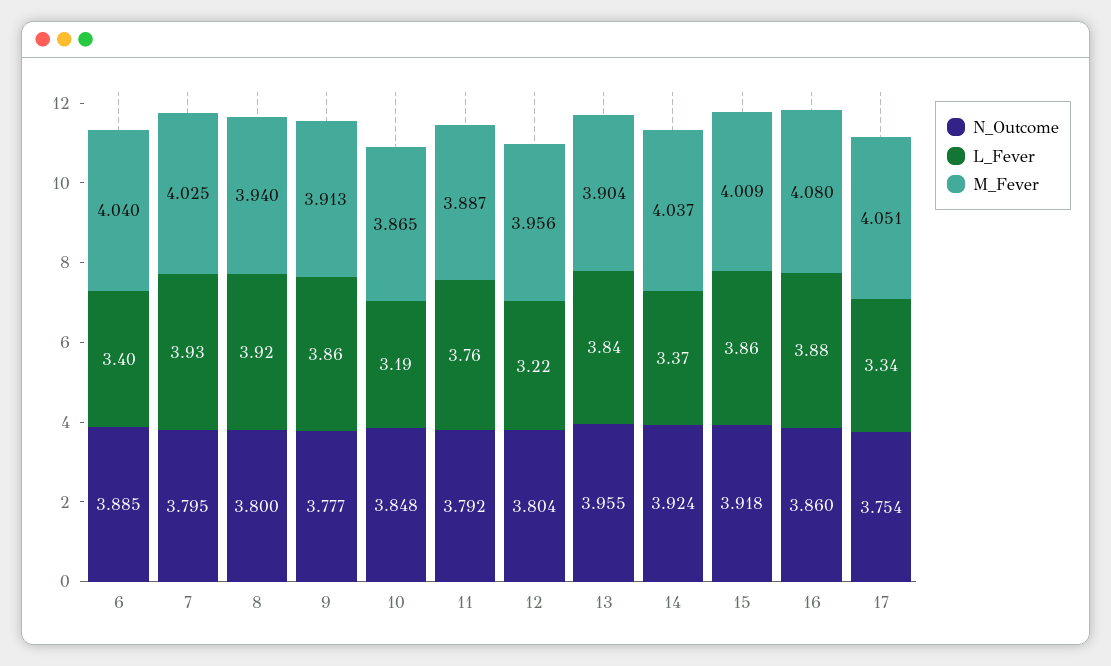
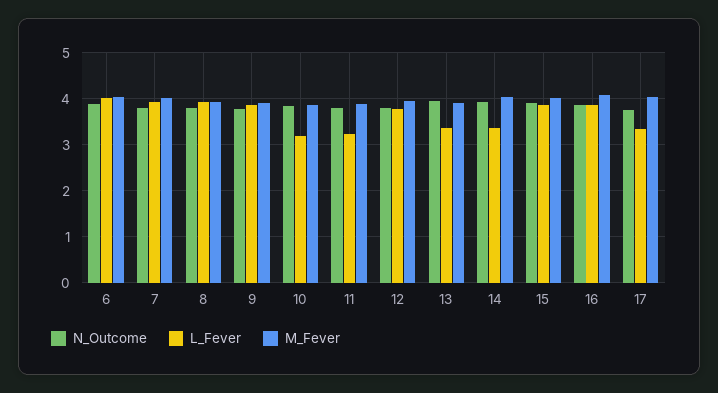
L_Fever, 6: 3.4 -> 4
L_Fever, 11: 3.76 -> 3.2
L_Fever, 12: 3.22 -> 3.8
L_Fever, 13: 3.84 -> 3.4

